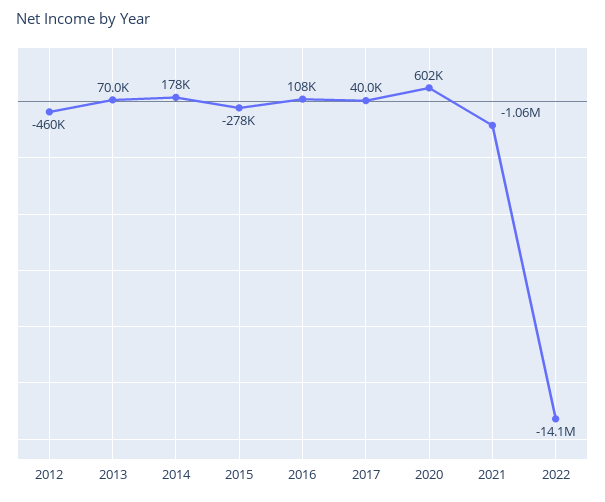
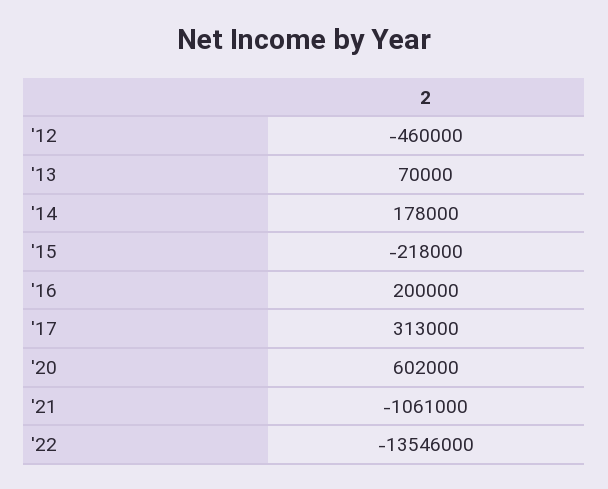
2015: -278000 -> -218000
2016: 108000 -> 200000
2017: 40000 -> 313000
2022: -14100000 -> -13546000

